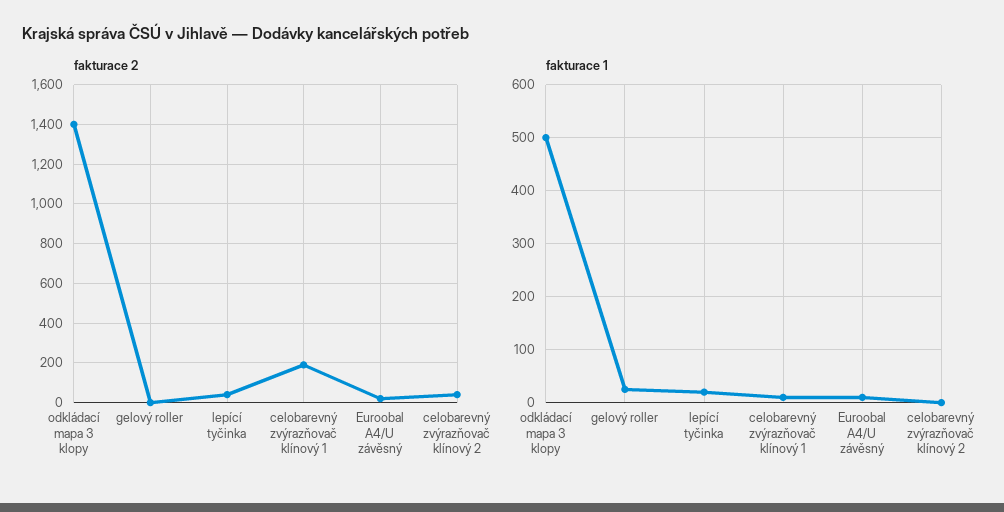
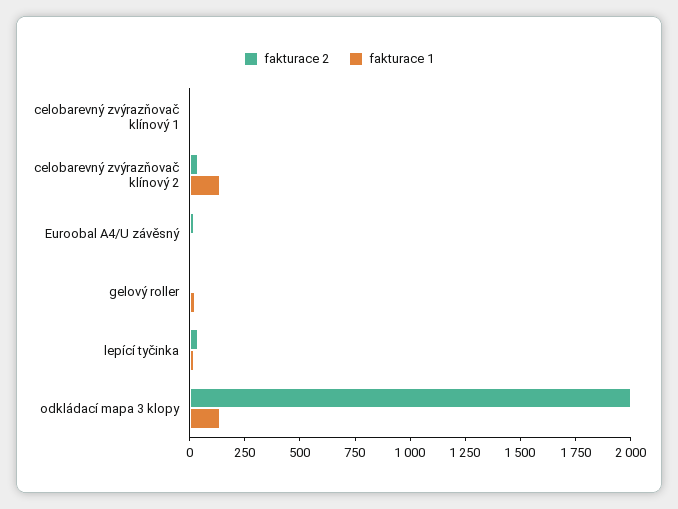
fakturace 2, odkládací mapa 3 klopy: 1400 -> 2000
fakturace 2, celobarevný zvýrazňovač klínový 1: 200 -> 0
fakturace 1, odkládací mapa 3 klopy: 500 -> 150
fakturace 1, celobarevný zvýrazňovač klínový 2: 0 -> 150

